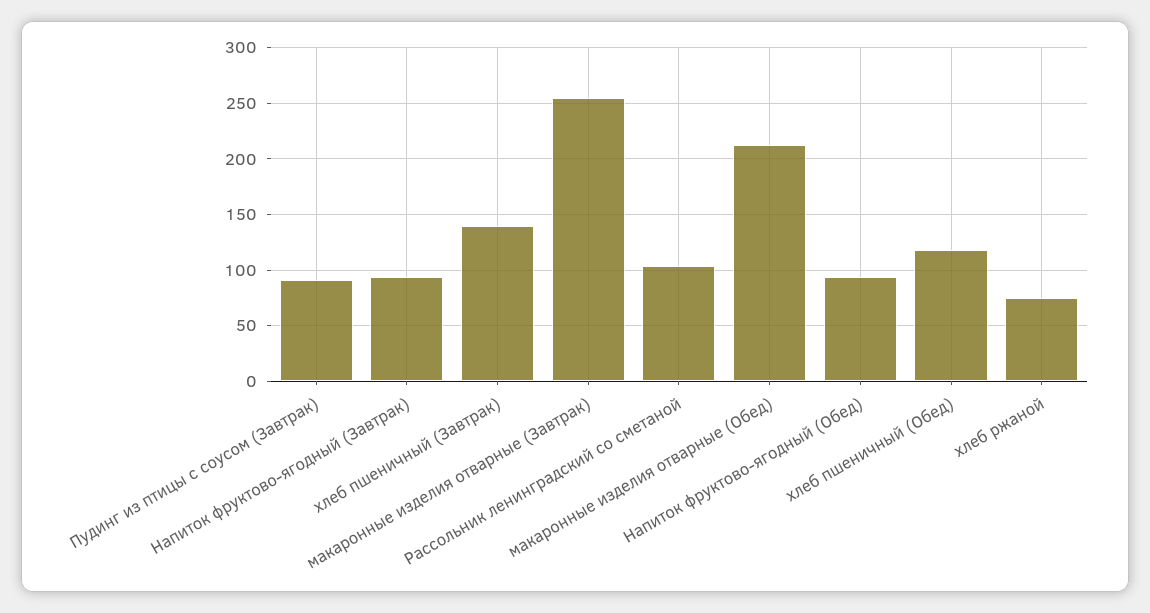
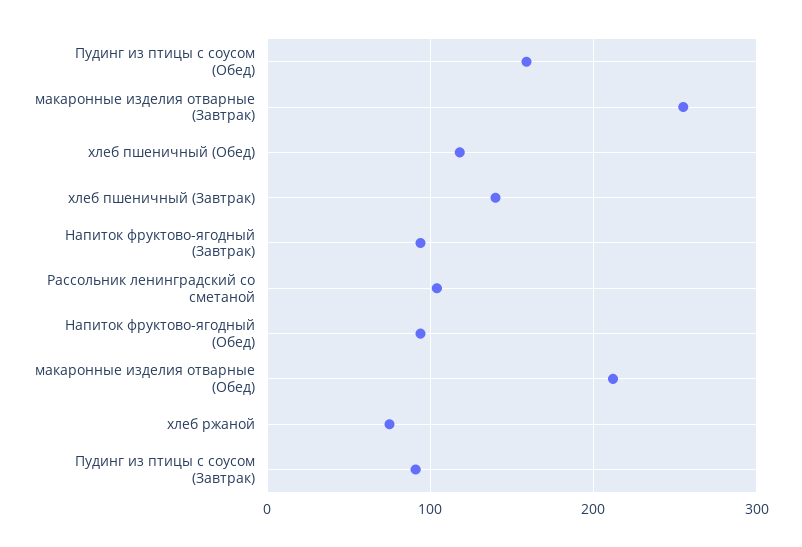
Пудинг из птицы с соусом (Обед): none -> 160

